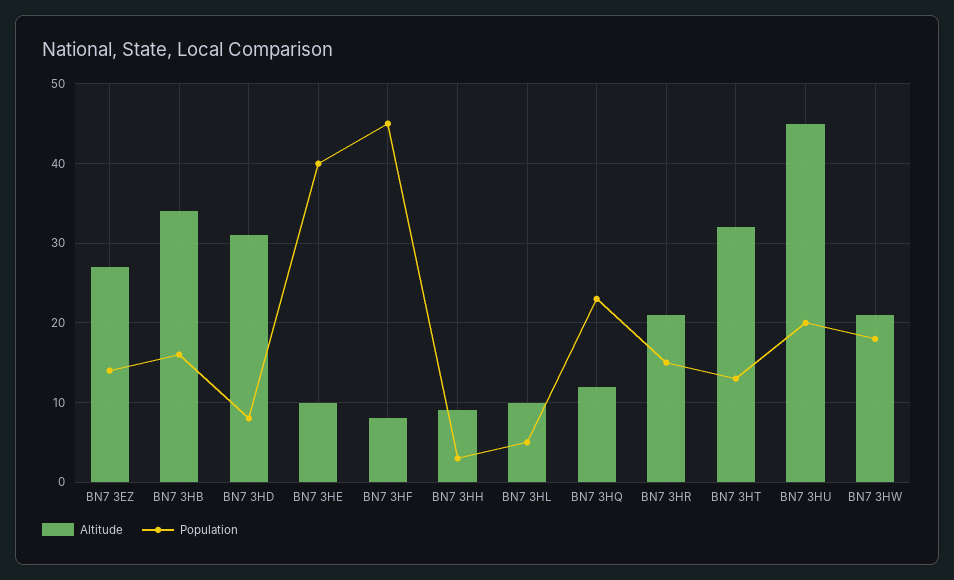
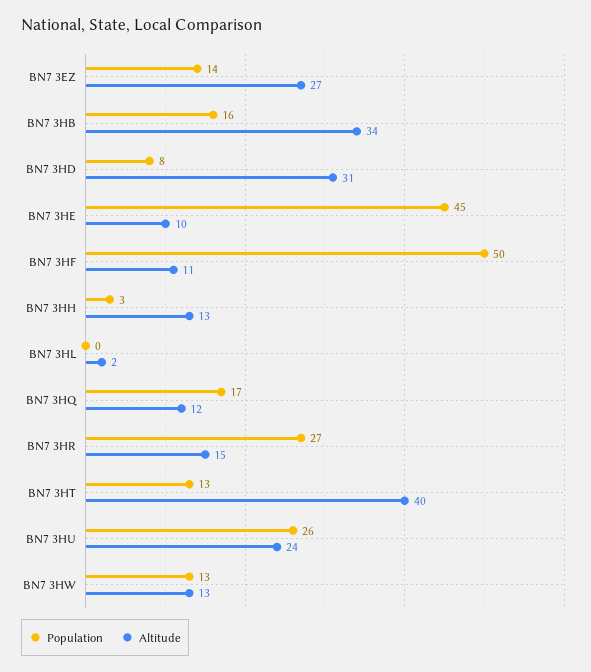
Population, BN7 3HE: 40 -> 45
Altitude, BN7 3HF: 8 -> 11
Population, BN7 3HF: 45 -> 50
Altitude, BN7 3HH: 9 -> 13
Altitude, BN7 3HL: 10 -> 2
Population, BN7 3HL: 5 -> 0
Population, BN7 3HQ: 23 -> 17
Altitude, BN7 3HR: 21 -> 15
Population, BN7 3HR: 15 -> 27
Altitude, BN7 3HT: 32 -> 40
Altitude, BN7 3HU: 45 -> 24
Population, BN7 3HU: 20 -> 26
Altitude, BN7 3HW: 21 -> 13
Population, BN7 3HW: 18 -> 13

